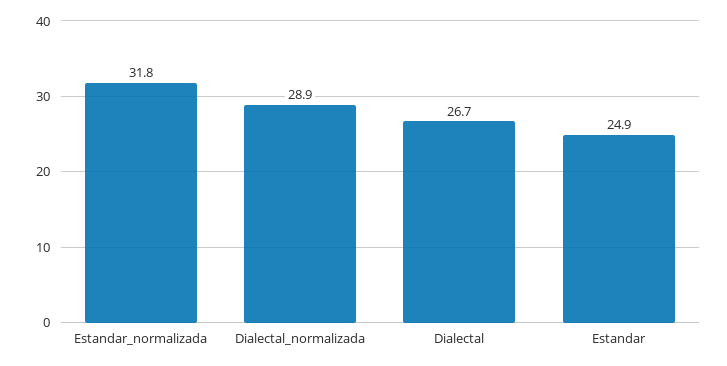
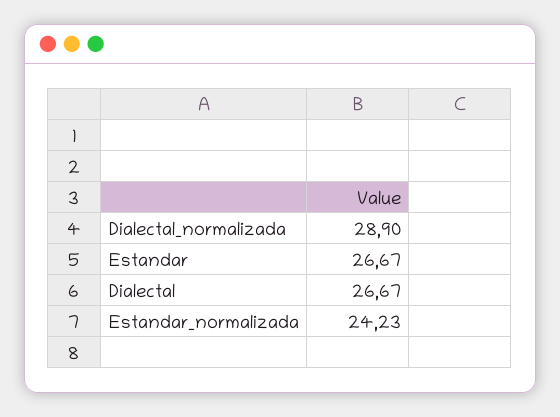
Estandar_normalizada: 31.8 -> 24.23
Estandar: 24.9 -> 26.67

